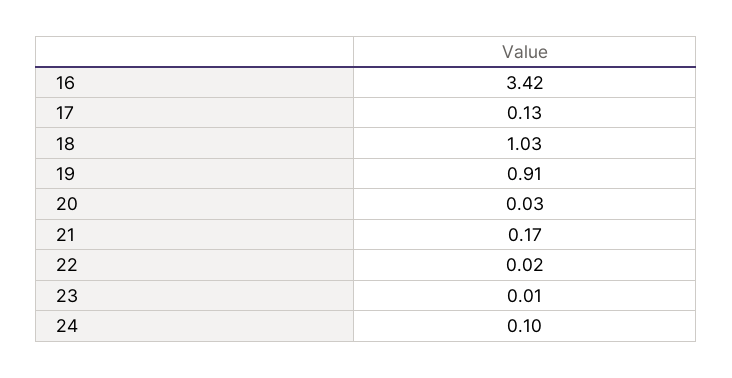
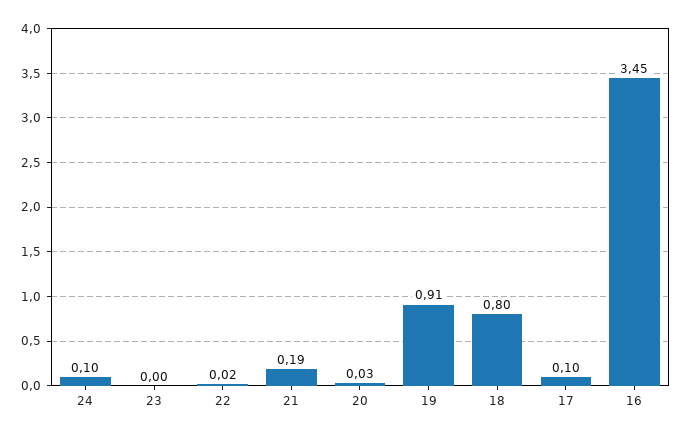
16: 3.42 -> 3.45
17: 0.13 -> 0.1
18: 1.03 -> 0.8
21: 0.17 -> 0.19
23: 0.01 -> 0

